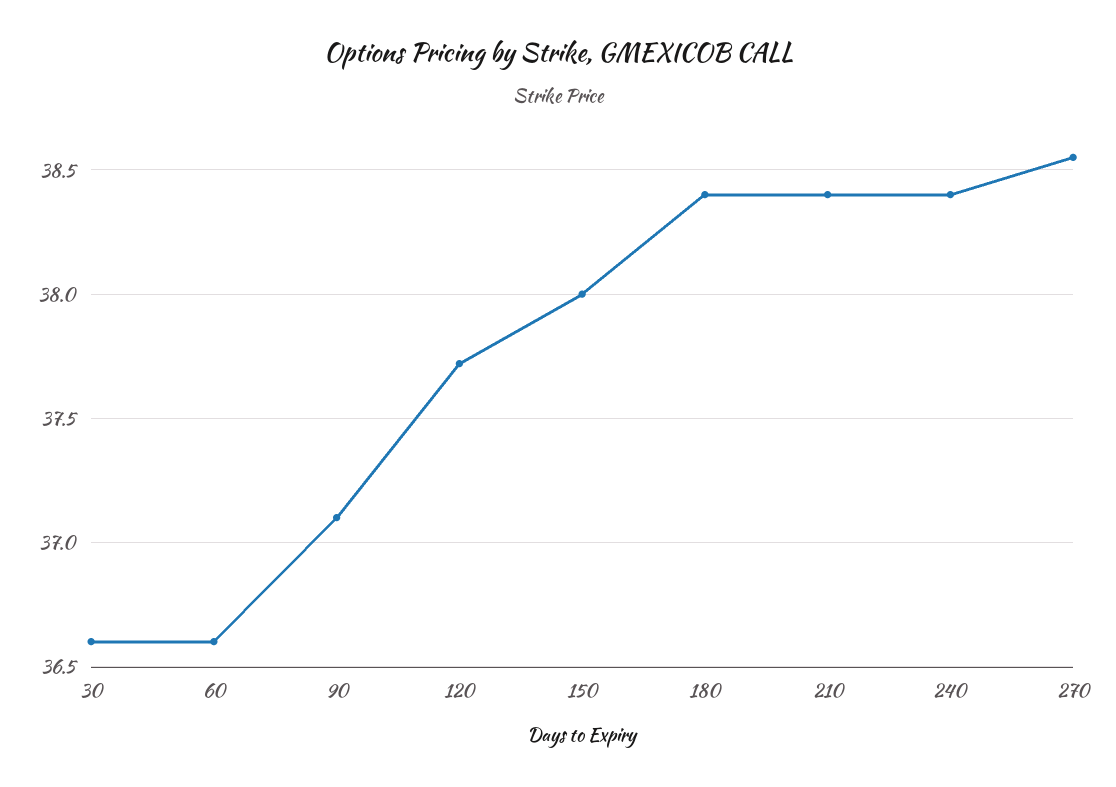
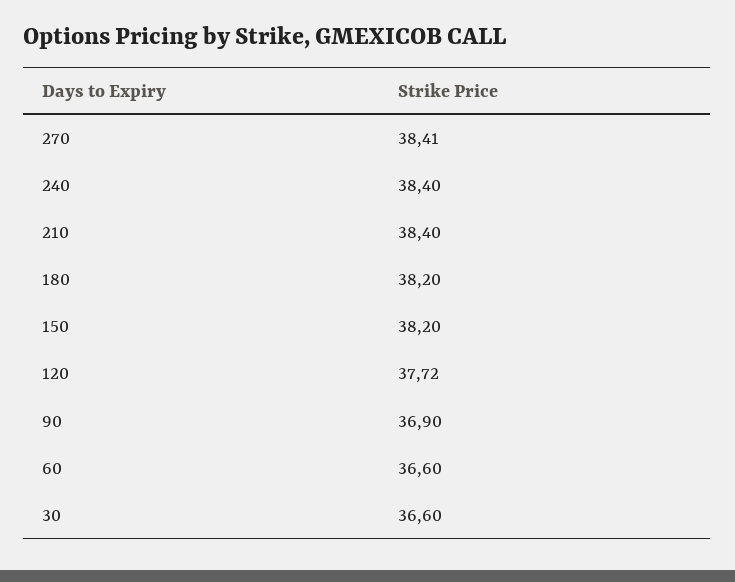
90: 37.1 -> 36.9
150: 38 -> 38.2
180: 38.4 -> 38.2
270: 38.55 -> 38.41

